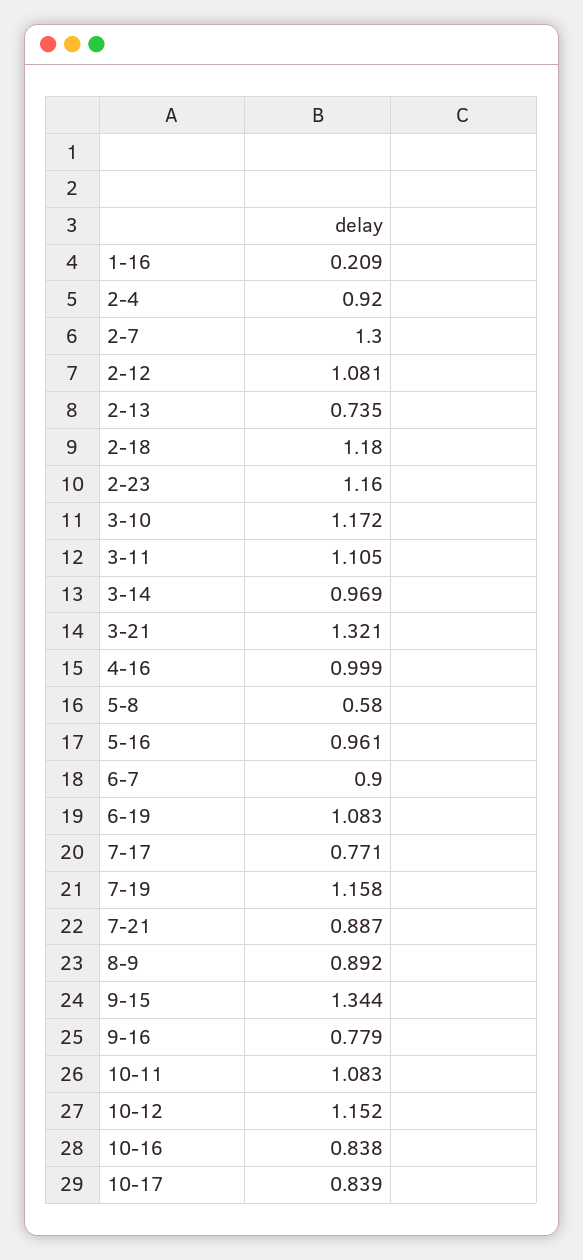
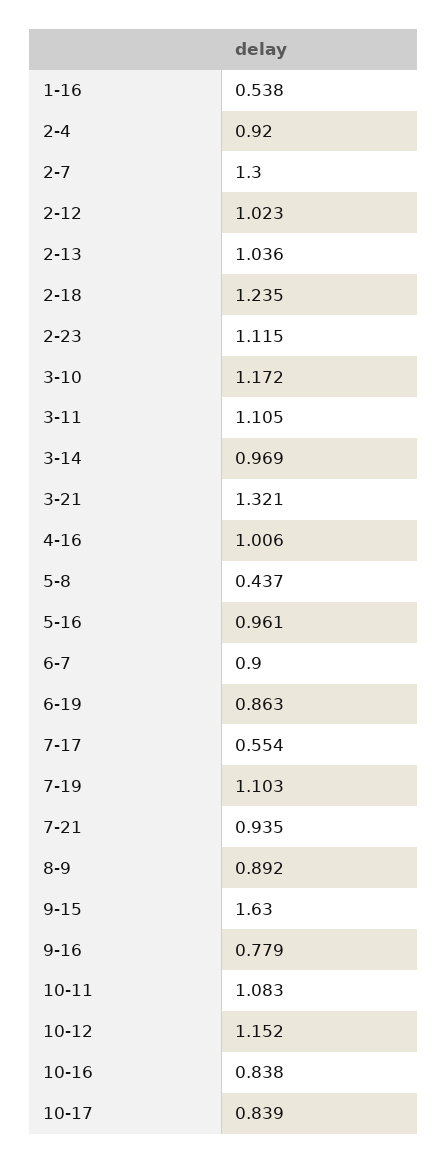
1-16: 0.209 -> 0.538
2-12: 1.081 -> 1.023
2-13: 0.735 -> 1.036
2-18: 1.18 -> 1.235
2-23: 1.16 -> 1.115
4-16: 0.999 -> 1.006
5-8: 0.58 -> 0.437
6-19: 1.083 -> 0.863
7-17: 0.771 -> 0.554
7-19: 1.158 -> 1.103
7-21: 0.887 -> 0.935
9-15: 1.344 -> 1.63

